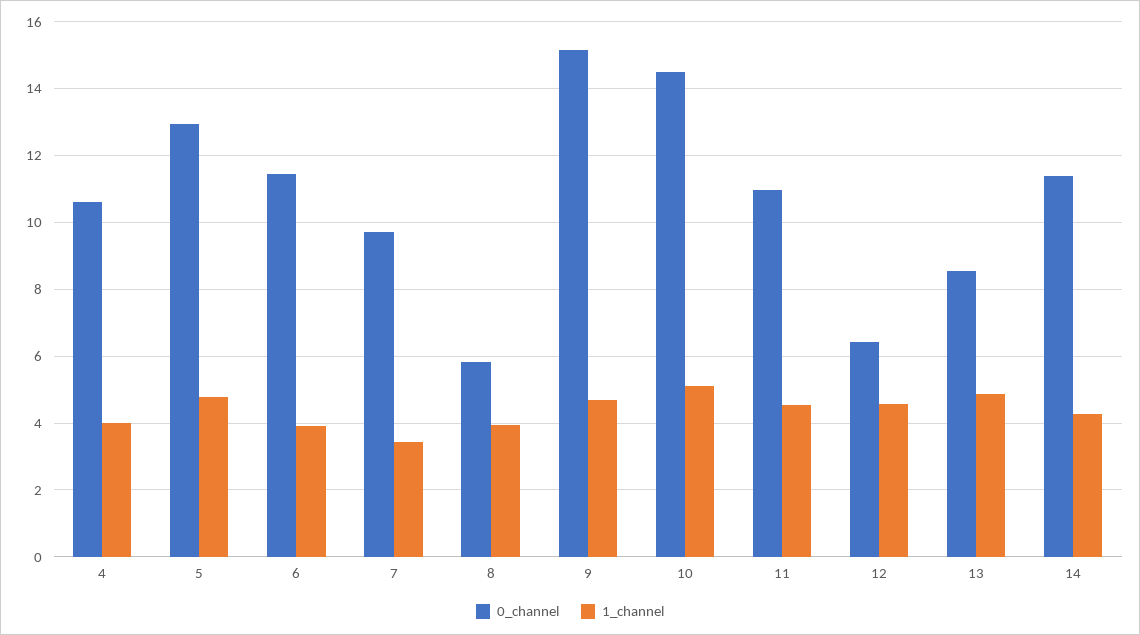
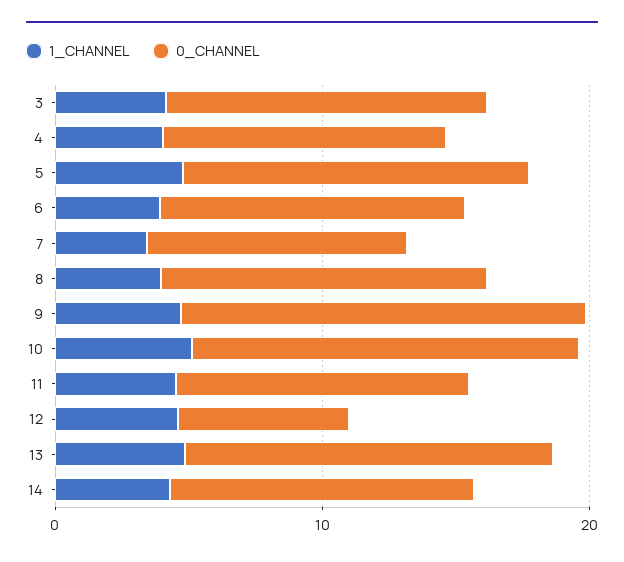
0_channel, 8: 5.8 -> 12
0_channel, 13: 8.6 -> 14
1_channel, 3: none -> 4
0_channel, 3: none -> 12

